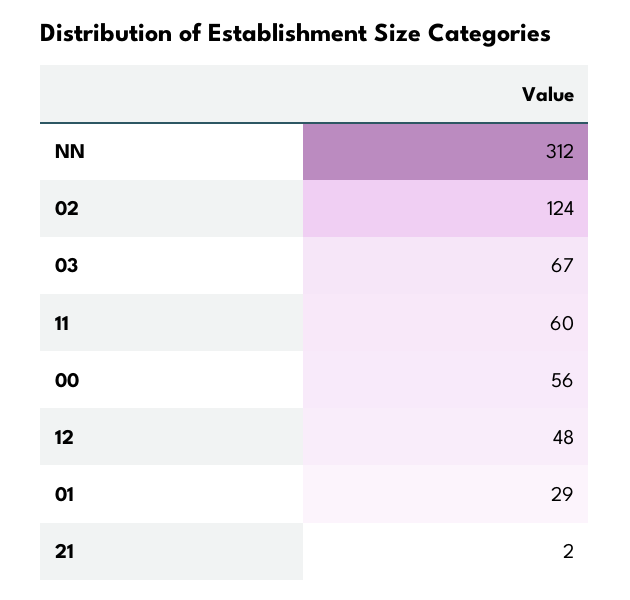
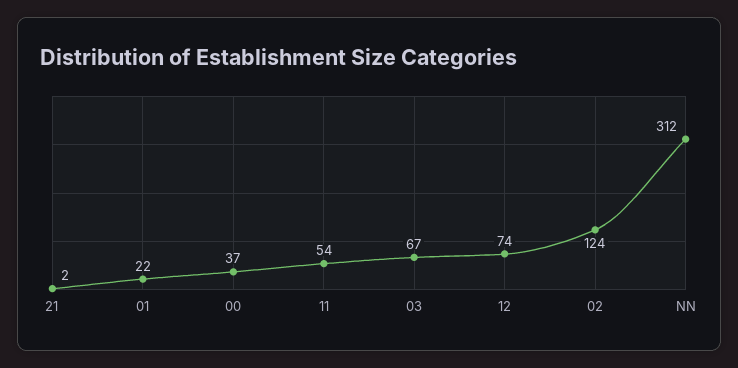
11: 60 -> 54
00: 56 -> 37
12: 48 -> 74
01: 29 -> 22

